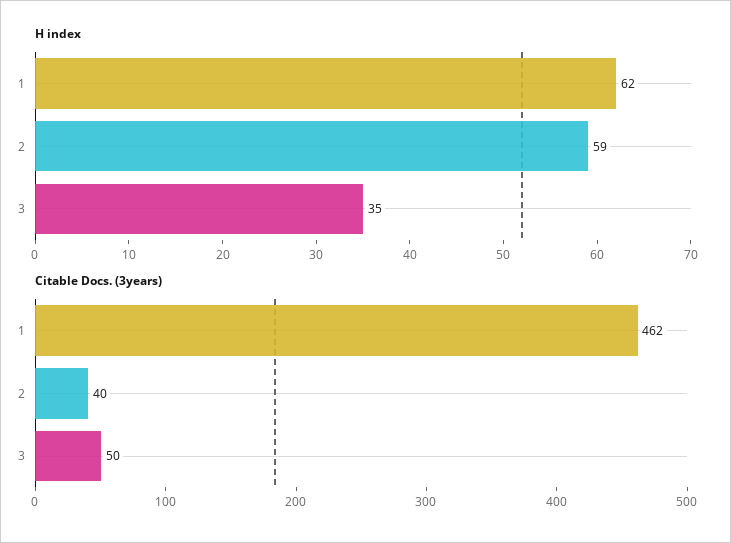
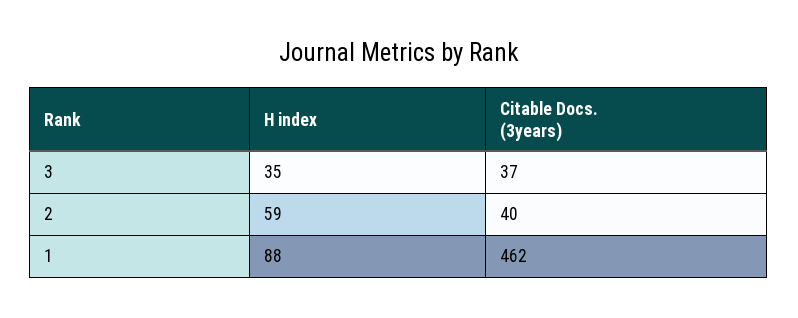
H index, 1: 62 -> 88
Citable Docs. (3years), 3: 50 -> 37

